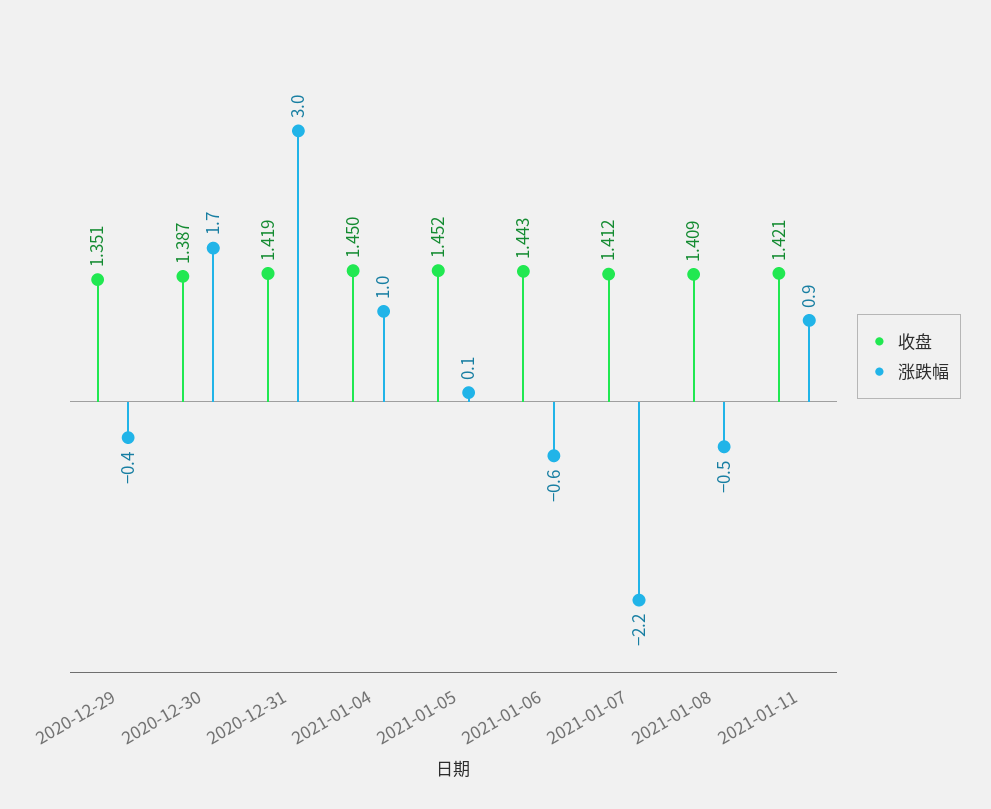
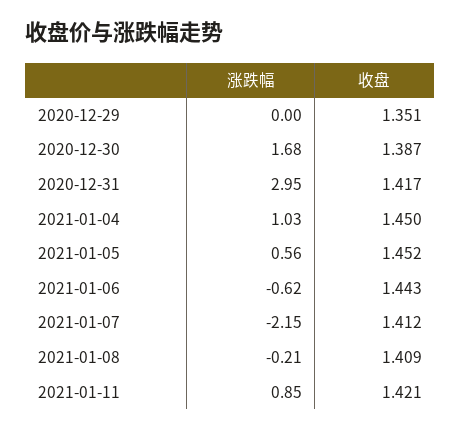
涨跌幅, 2020-12-29: -0.4 -> 0
收盘, 2020-12-31: 1.419 -> 1.417
涨跌幅, 2021-01-05: 0.1 -> 0.56
涨跌幅, 2021-01-08: -0.5 -> -0.21

